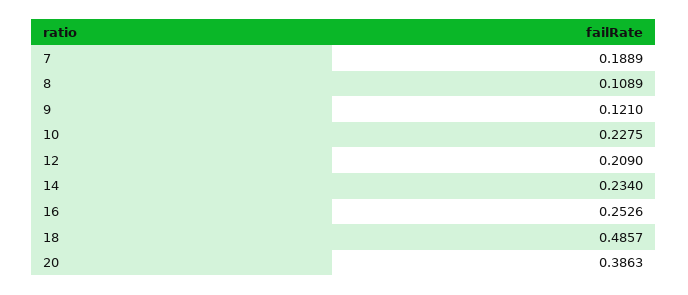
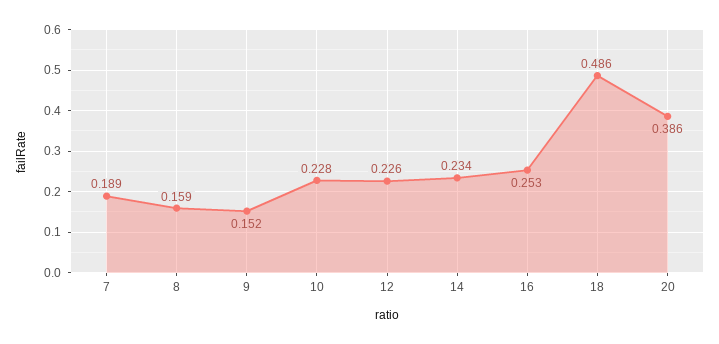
8: 0.1089 -> 0.159
9: 0.121 -> 0.152
12: 0.209 -> 0.226

